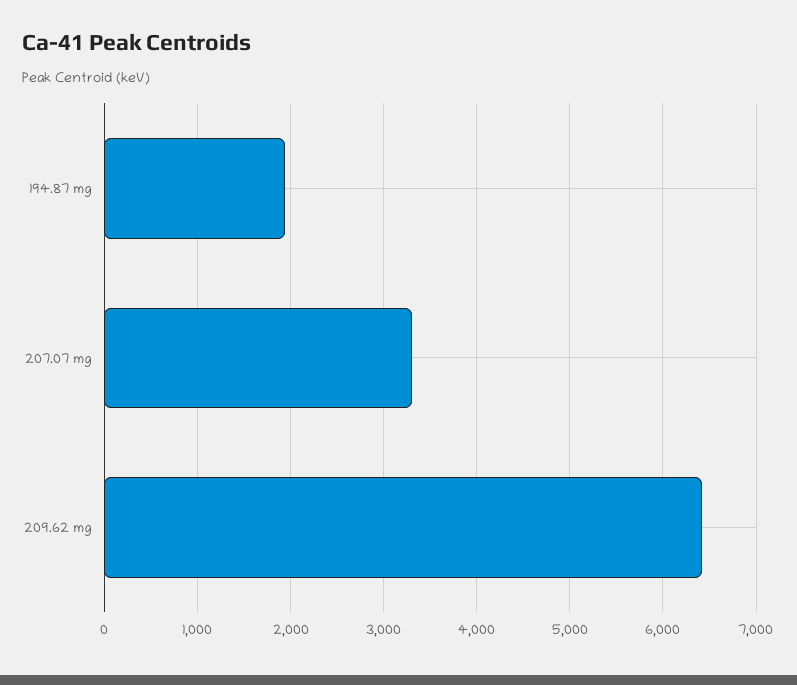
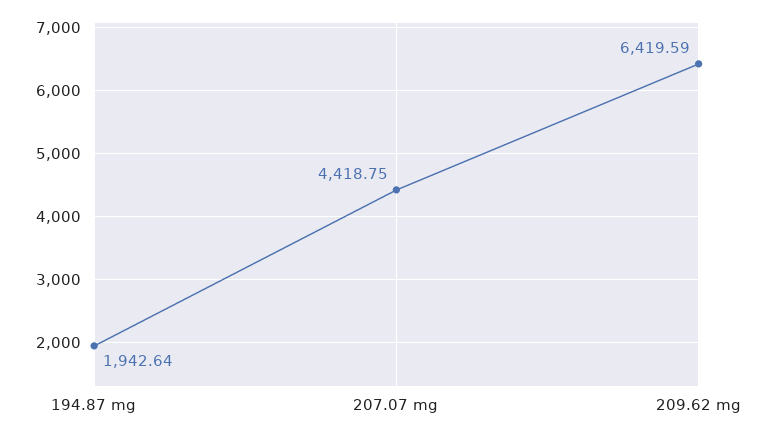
207.07 mg: 3300 -> 4418.75

